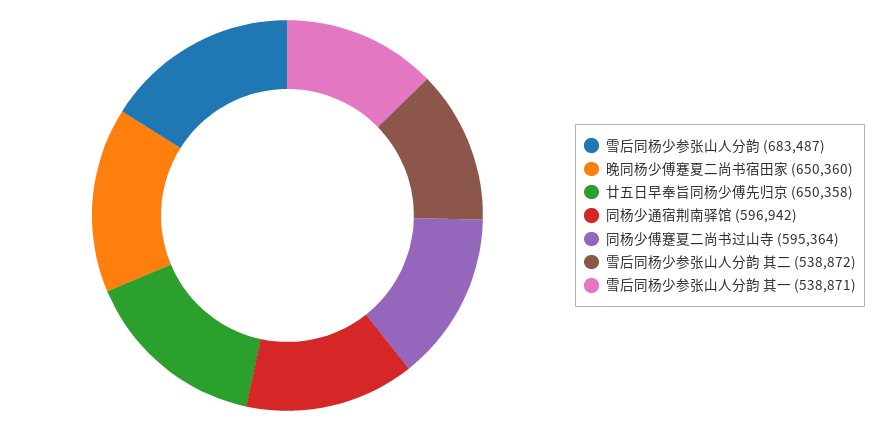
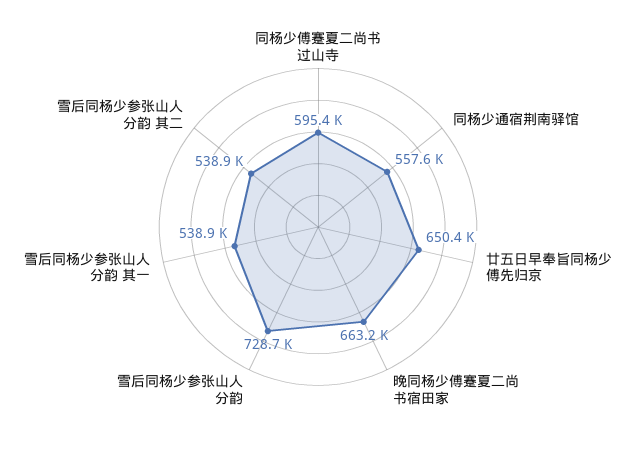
雪后同杨少参张山人分韵: 683487 -> 728700
晚同杨少傅蹇夏二尚书宿田家: 650360 -> 663200
同杨少通宿荆南驿馆: 596942 -> 557600

